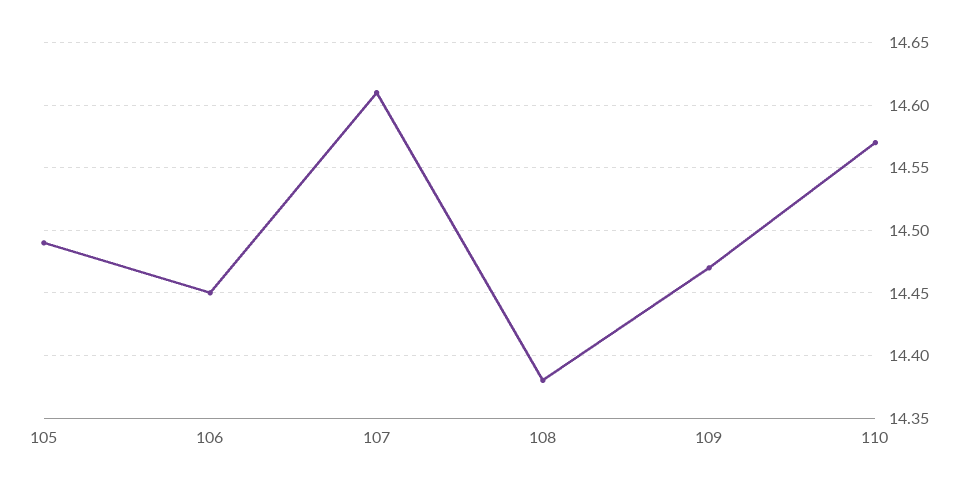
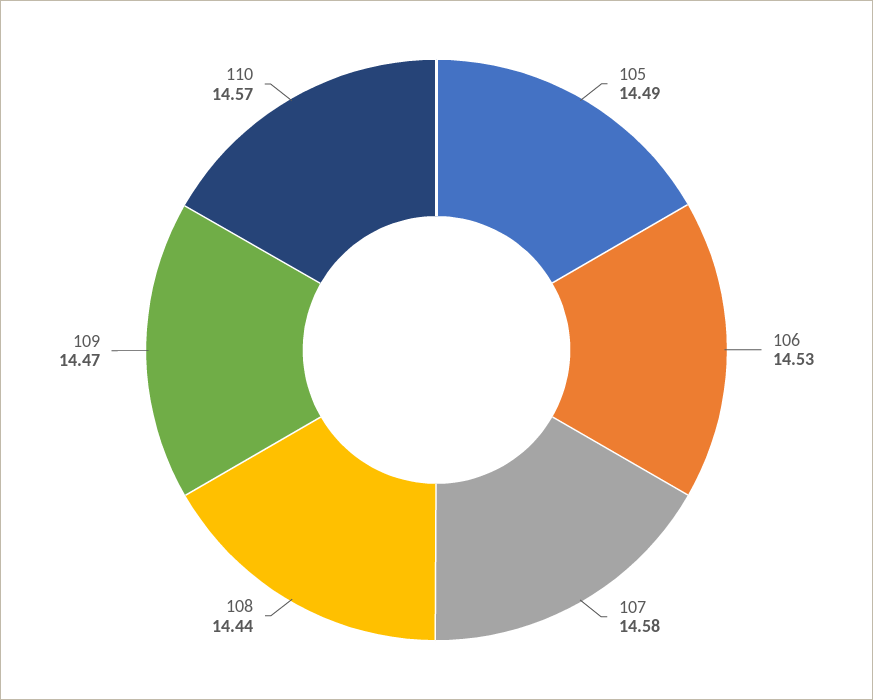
106: 14.45 -> 14.53
107: 14.61 -> 14.58
108: 14.38 -> 14.44

